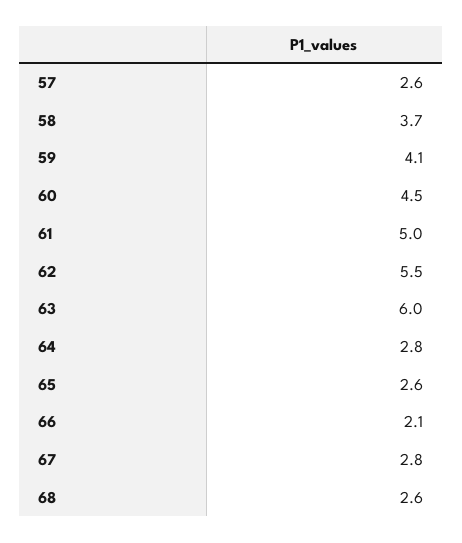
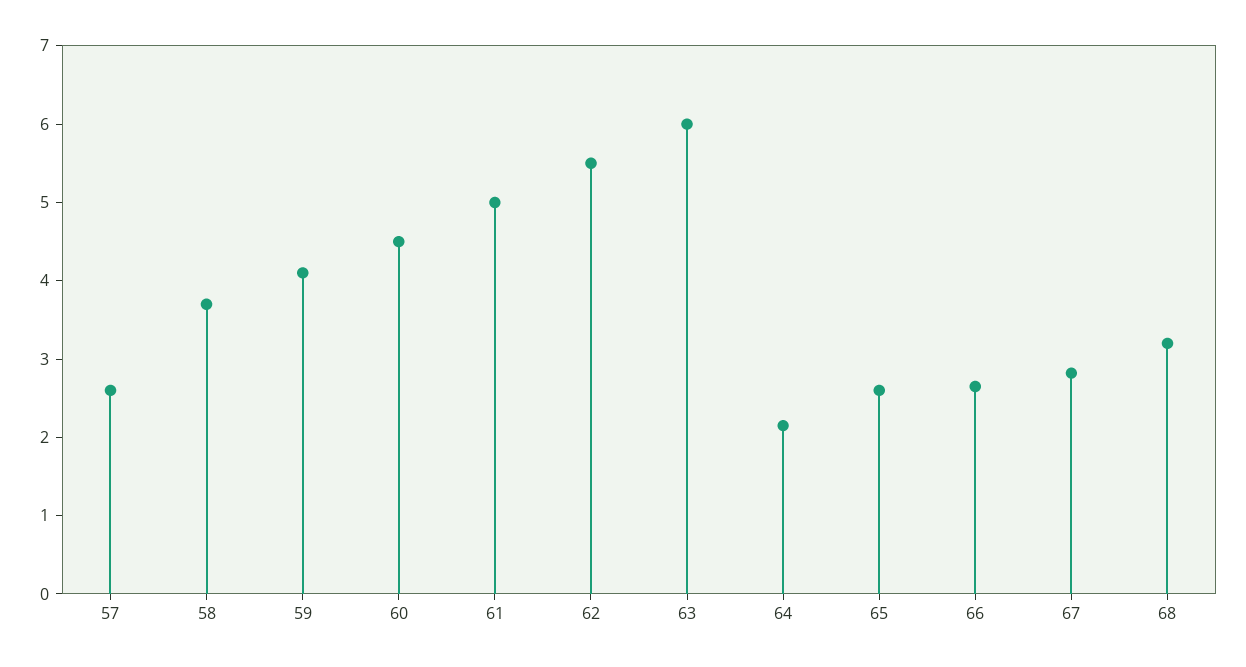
64: 2.8 -> 2.2
66: 2.1 -> 2.6
68: 2.6 -> 3.2

